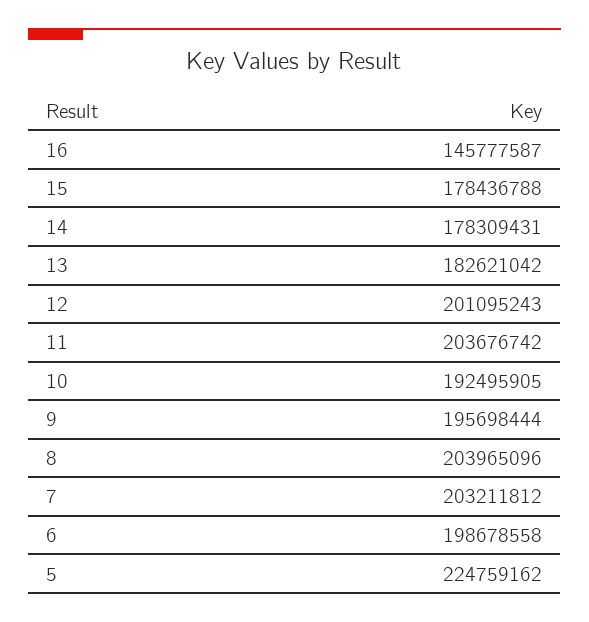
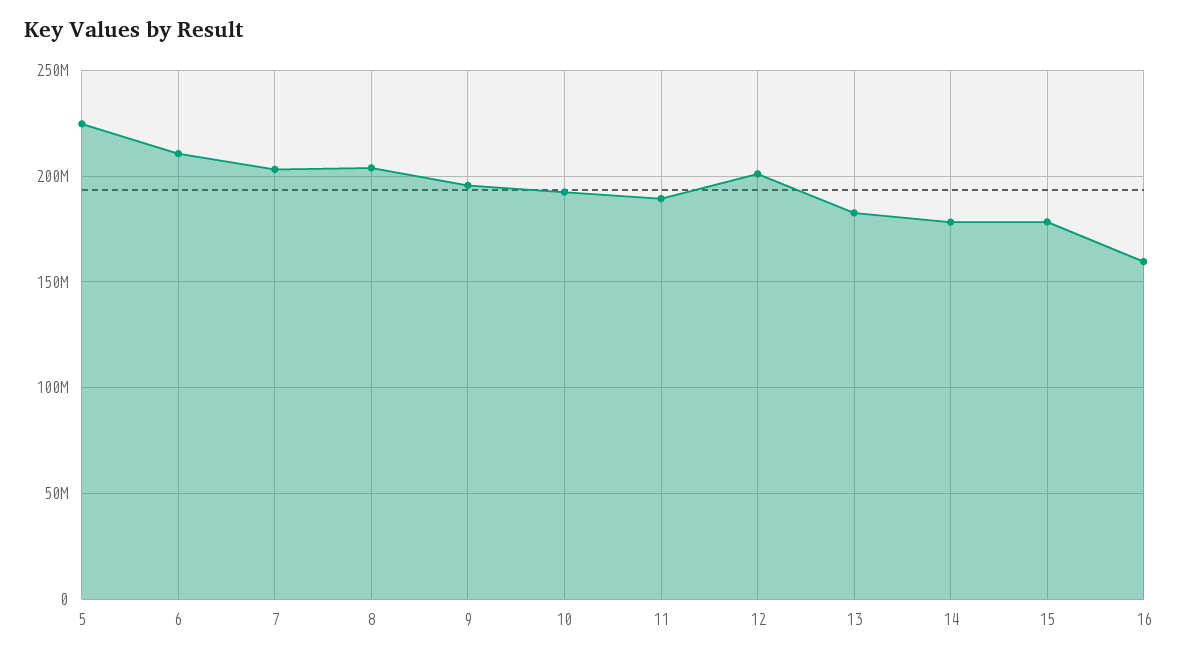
16: 145777587 -> 160000000
11: 203676742 -> 190000000
6: 198678558 -> 210000000

